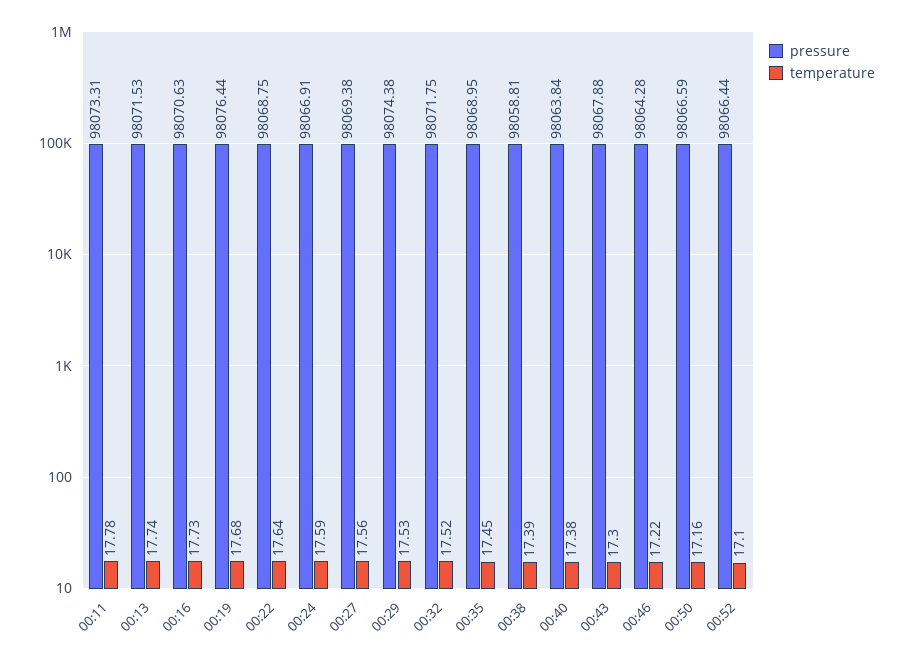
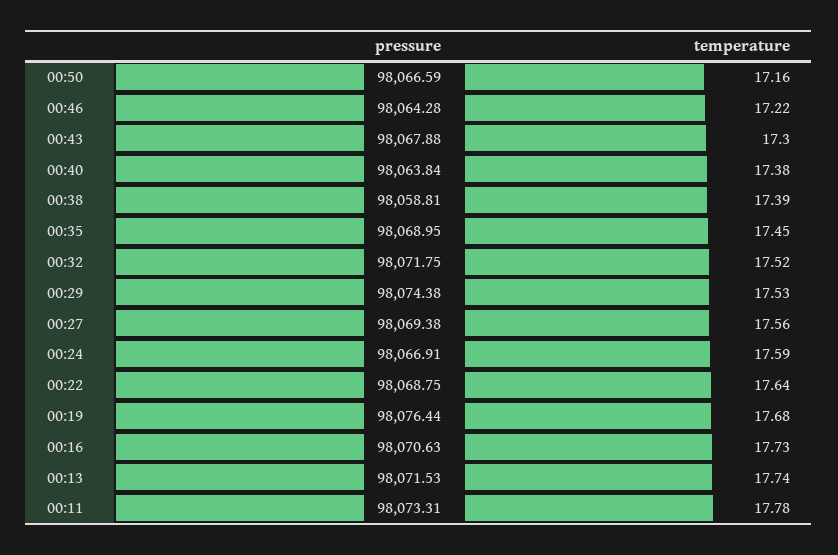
pressure, 00:52: 98066.44 -> none
temperature, 00:52: 17.1 -> none

